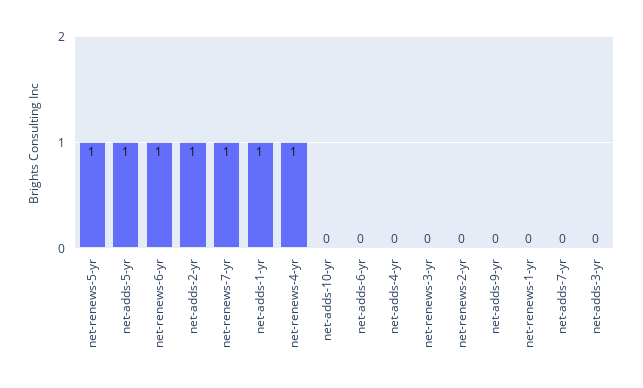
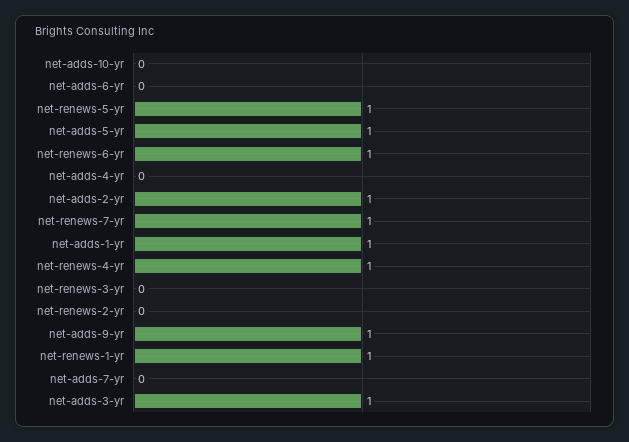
net-adds-9-yr: 0 -> 1
net-renews-1-yr: 0 -> 1
net-adds-3-yr: 0 -> 1

